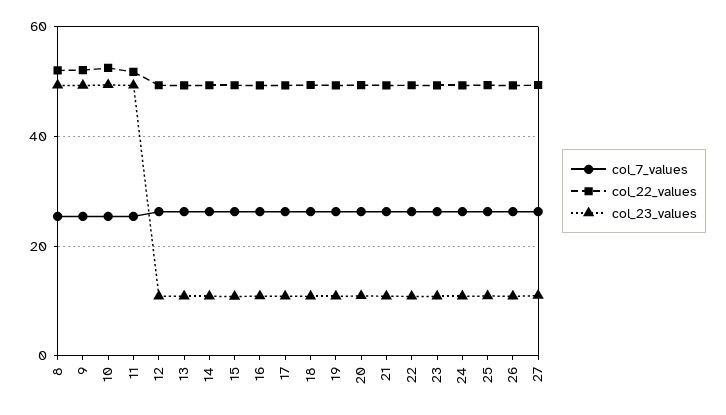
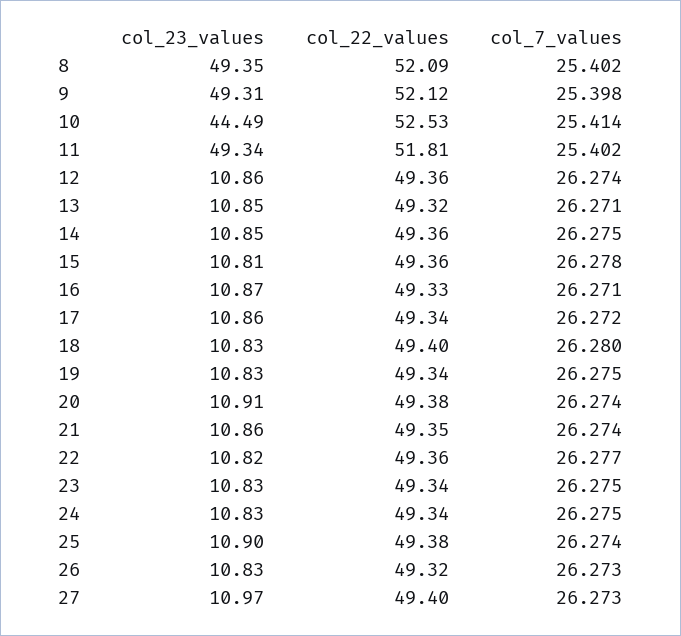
col_23_values, 10: 50 -> 44.49

